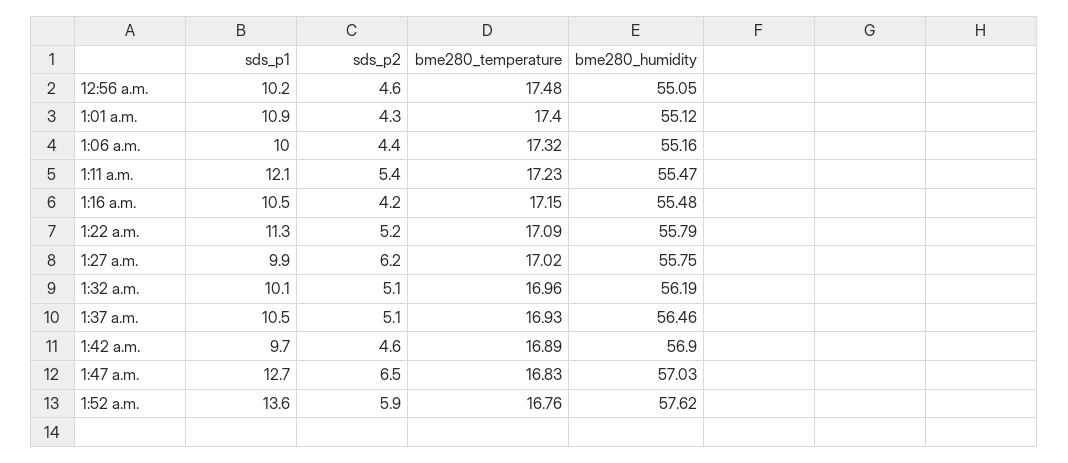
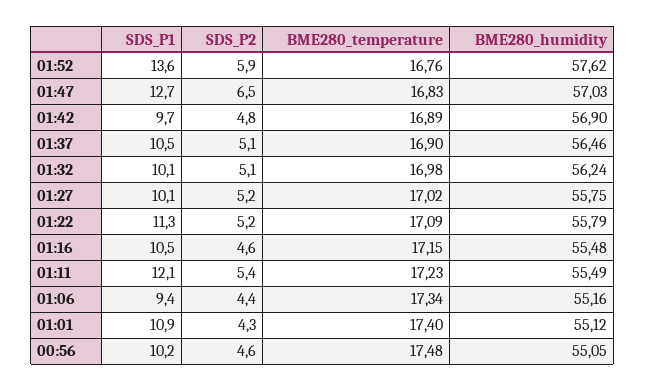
sds_p1, 1:06 a.m.: 10 -> 9.4
bme280_temperature, 1:06 a.m.: 17.32 -> 17.34
bme280_humidity, 1:11 a.m.: 55.47 -> 55.49
sds_p2, 1:16 a.m.: 4.2 -> 4.6
sds_p1, 1:27 a.m.: 9.9 -> 10.1
sds_p2, 1:27 a.m.: 6.2 -> 5.2
bme280_temperature, 1:32 a.m.: 16.96 -> 16.98
bme280_humidity, 1:32 a.m.: 56.19 -> 56.24
bme280_temperature, 1:37 a.m.: 16.93 -> 16.9
sds_p2, 1:42 a.m.: 4.6 -> 4.8

